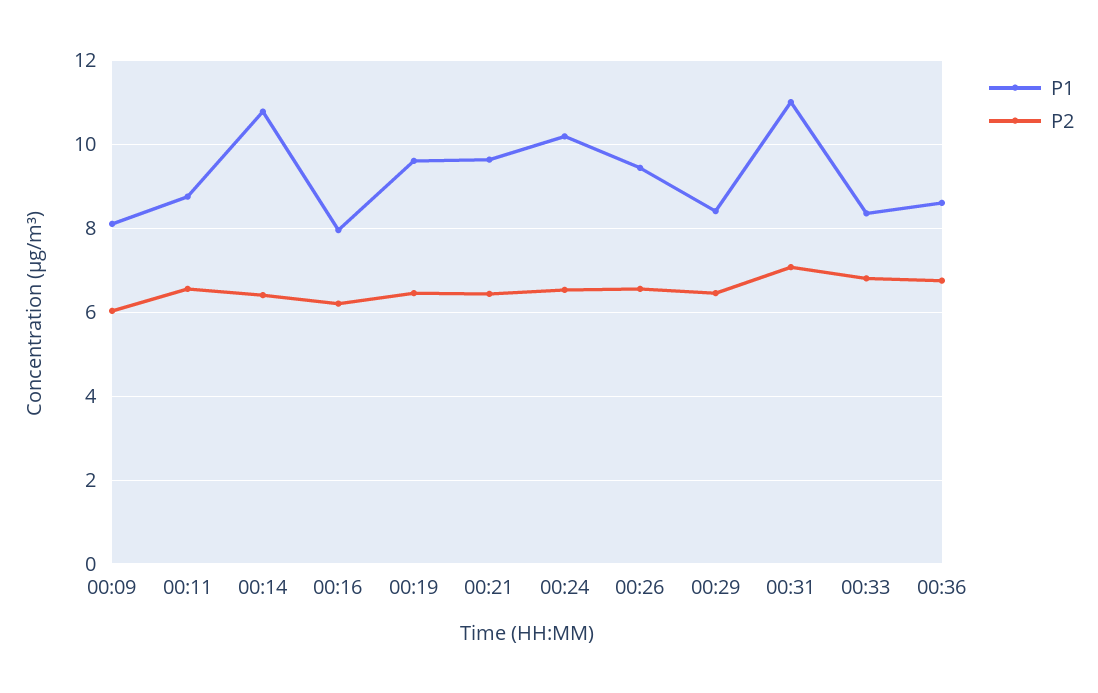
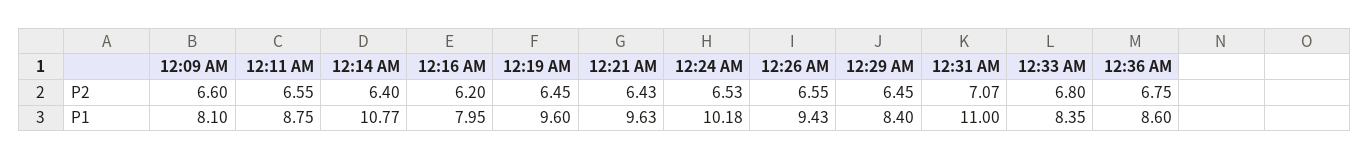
P2, 00:09: 6 -> 6.6

